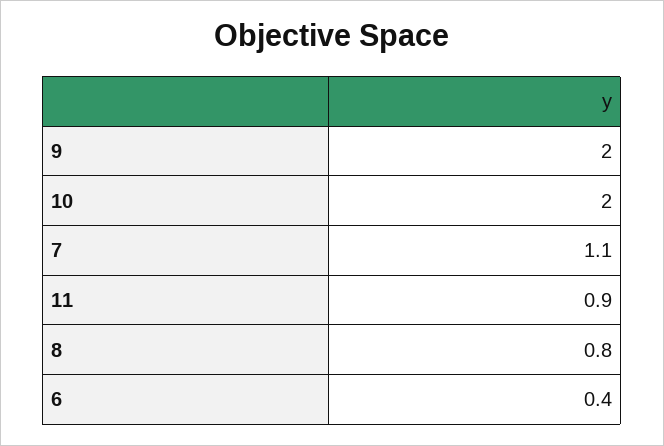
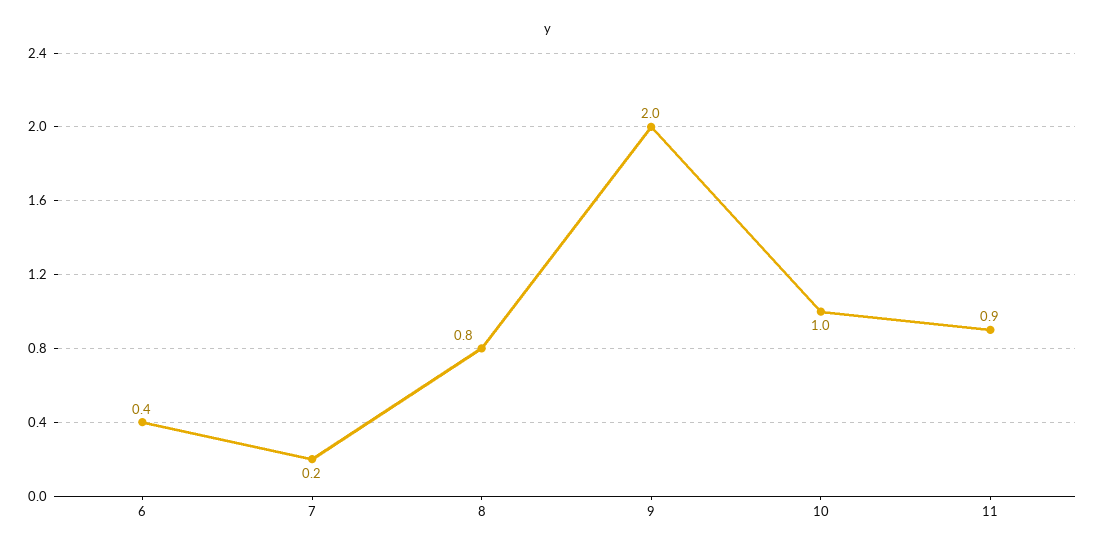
10: 2 -> 1
7: 1.1 -> 0.2

